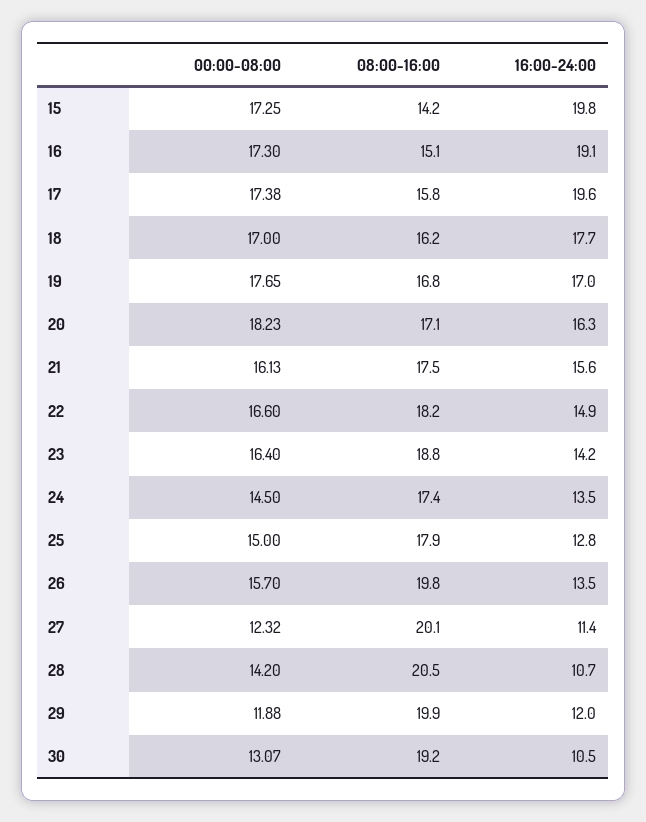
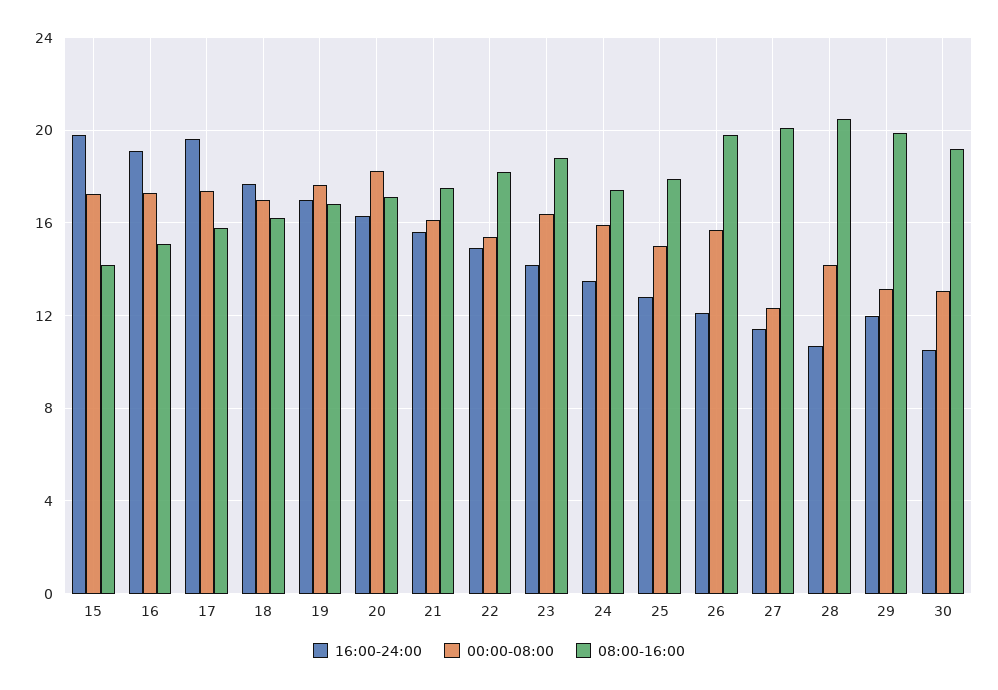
00:00-08:00, 22: 16.6 -> 15.5
00:00-08:00, 24: 14.5 -> 16
16:00-24:00, 26: 13.5 -> 12
00:00-08:00, 29: 11.88 -> 13

